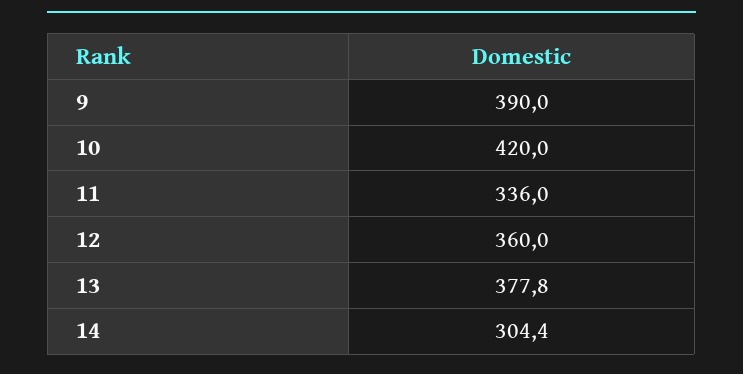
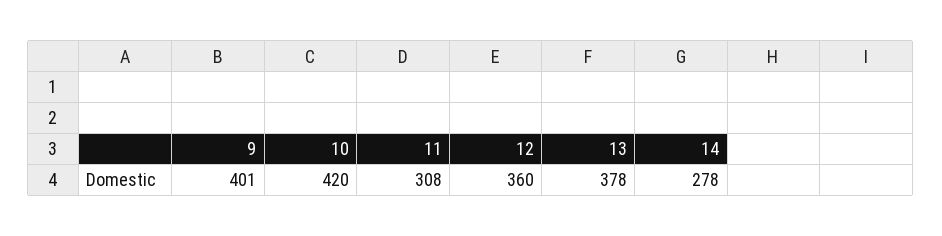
9: 390 -> 401
11: 336 -> 308
14: 304.4 -> 278

